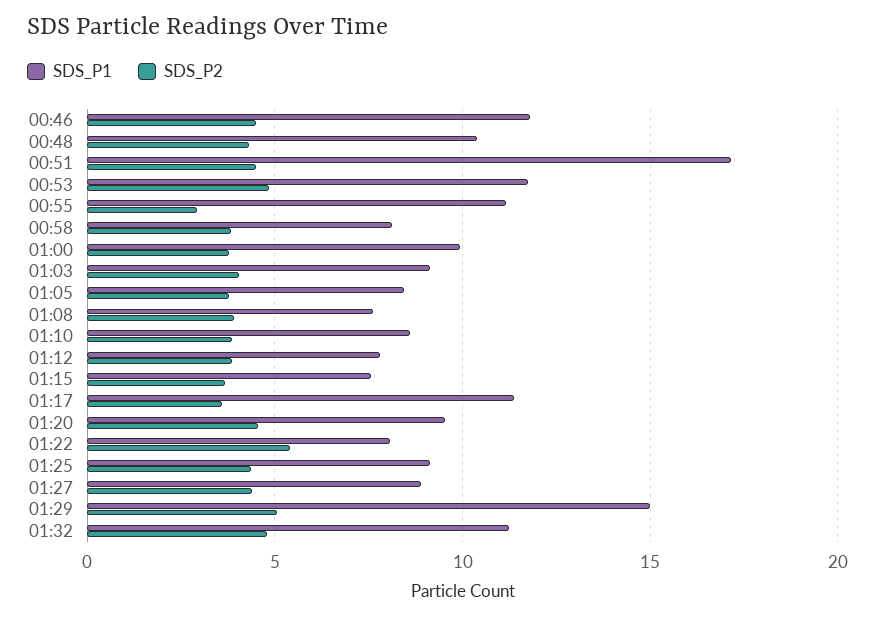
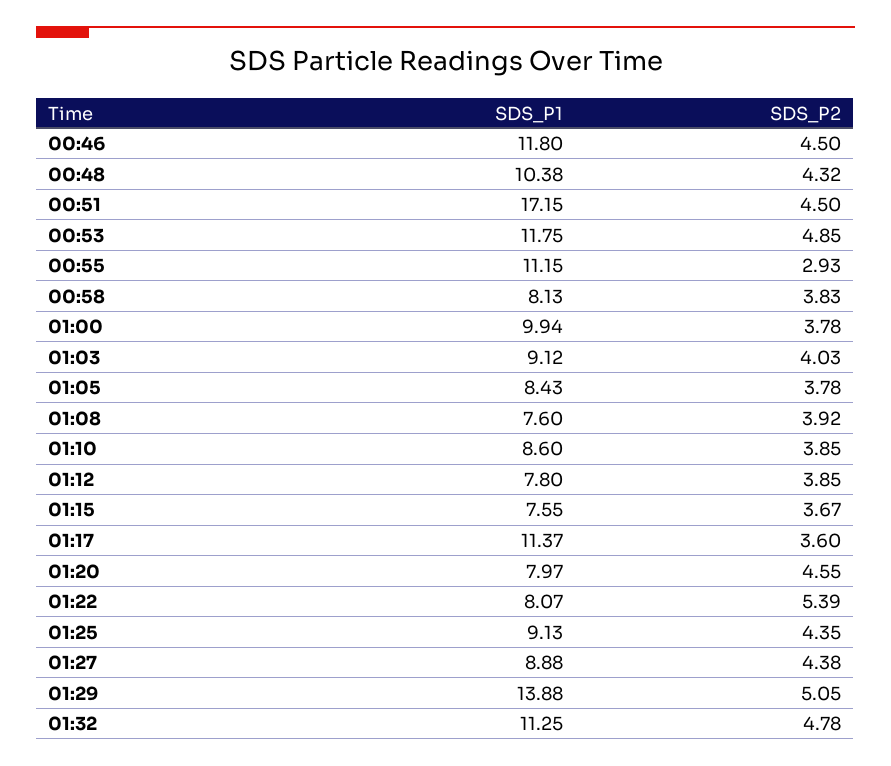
SDS_P1, 01:20: 9.5 -> 7.97
SDS_P1, 01:29: 15 -> 13.88

